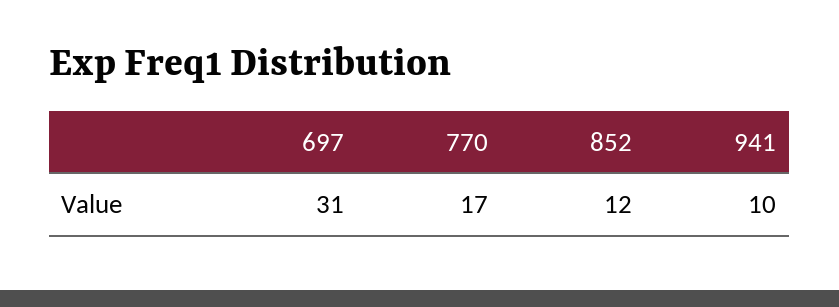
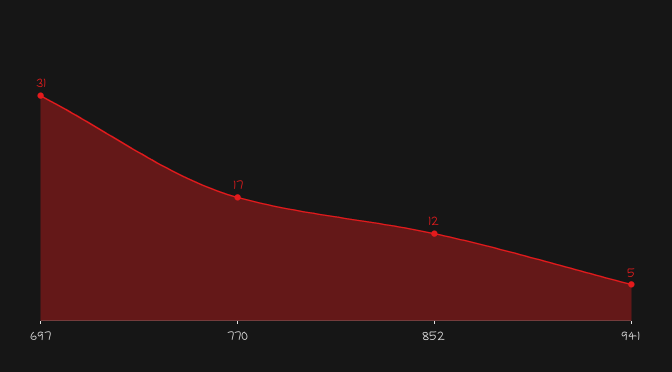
941: 10 -> 5

